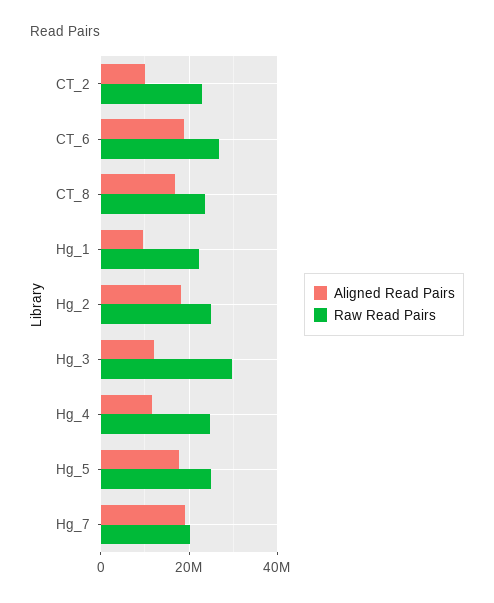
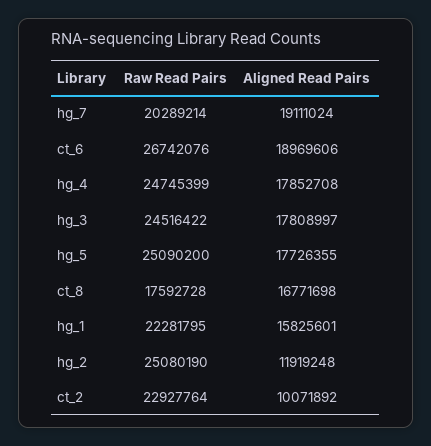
Raw Read Pairs, CT_8: 24000000 -> 17592728
Aligned Read Pairs, Hg_1: 10000000 -> 15825601
Aligned Read Pairs, Hg_2: 18000000 -> 11919248
Aligned Read Pairs, Hg_3: 12000000 -> 17808997
Raw Read Pairs, Hg_3: 30000000 -> 24516422
Aligned Read Pairs, Hg_4: 12000000 -> 17852708

